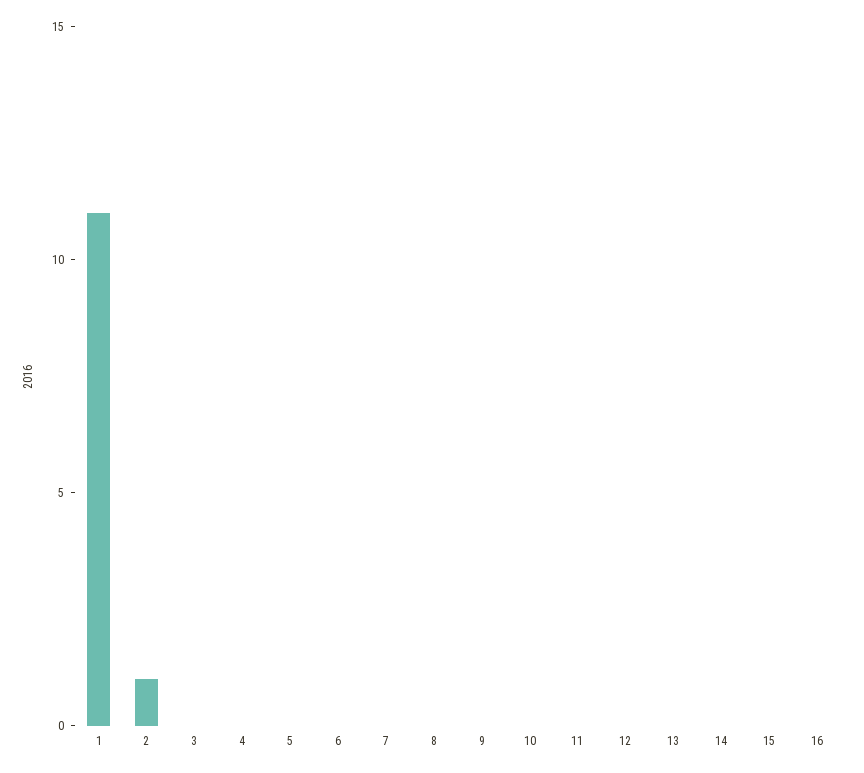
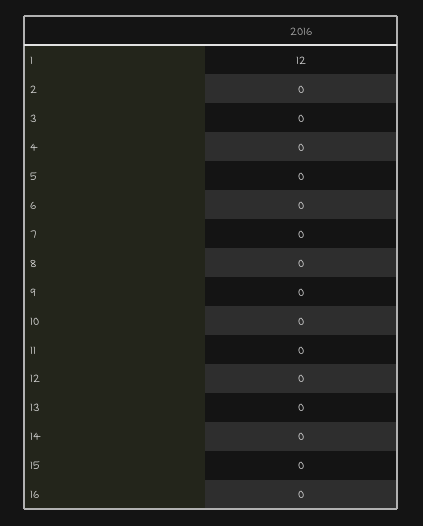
1: 11 -> 12
2: 1 -> 0

